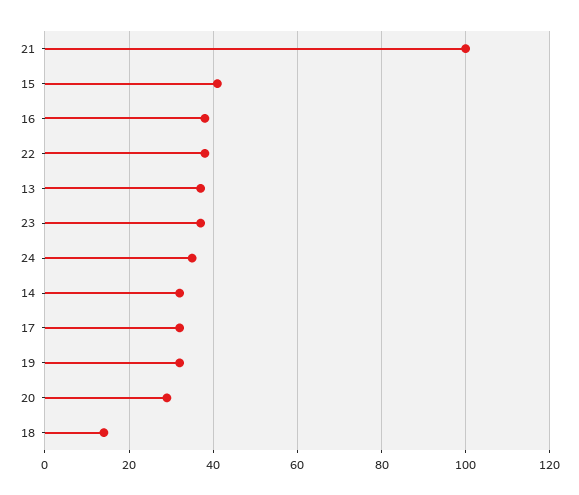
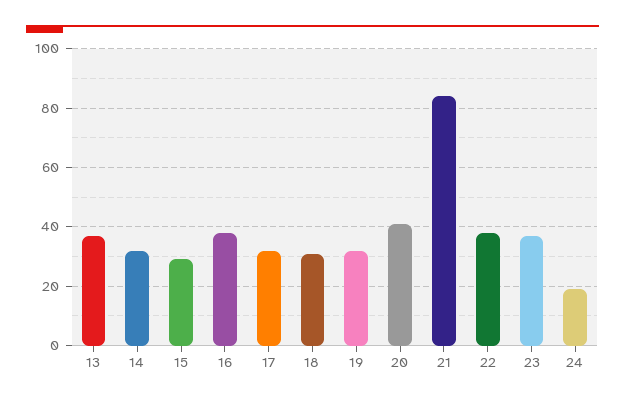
21: 100 -> 85
15: 40 -> 30
24: 35 -> 20
20: 30 -> 40
18: 15 -> 30

